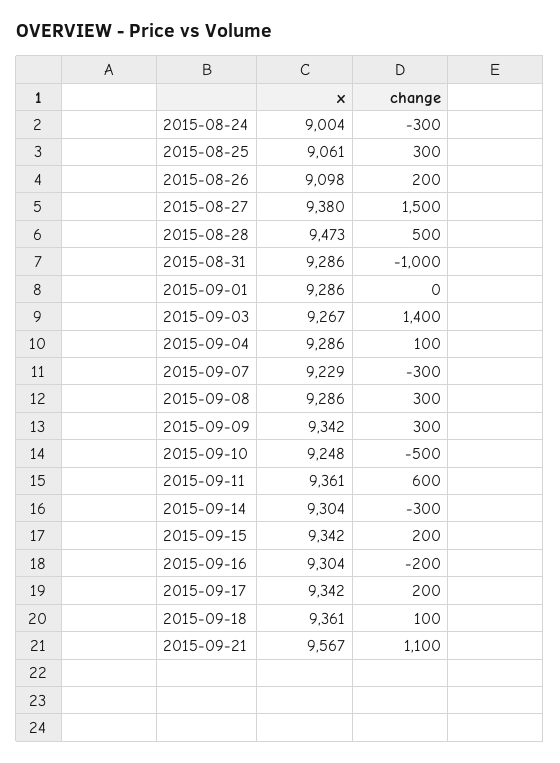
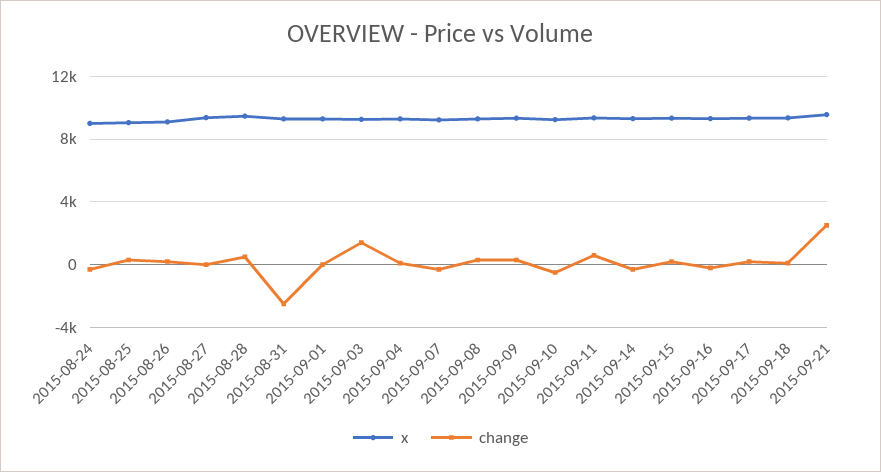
change, 2015-08-27: 1500 -> 0
change, 2015-08-31: -1000 -> -2500
change, 2015-09-21: 1100 -> 2500

